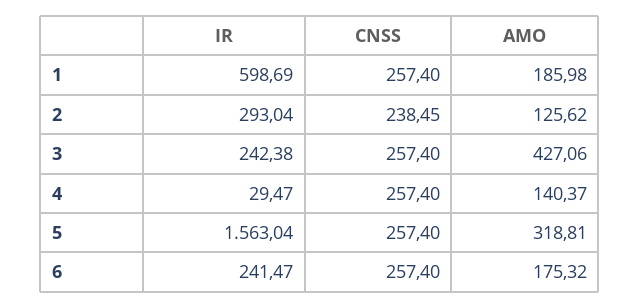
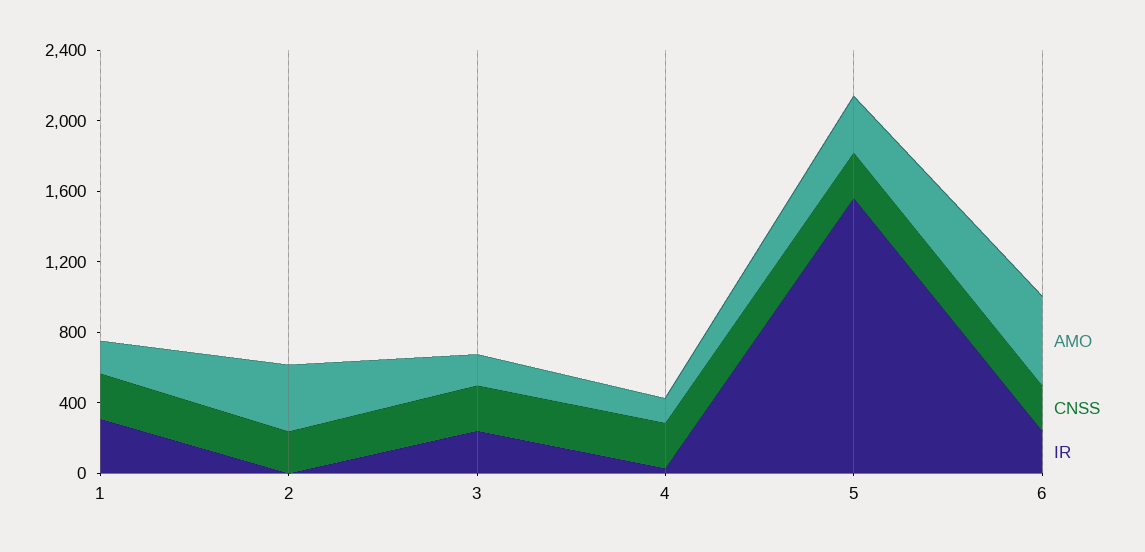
IR, 1: 598.69 -> 300
IR, 2: 293.04 -> 0
AMO, 2: 125.62 -> 400
AMO, 3: 427.06 -> 200
AMO, 6: 175.32 -> 500

